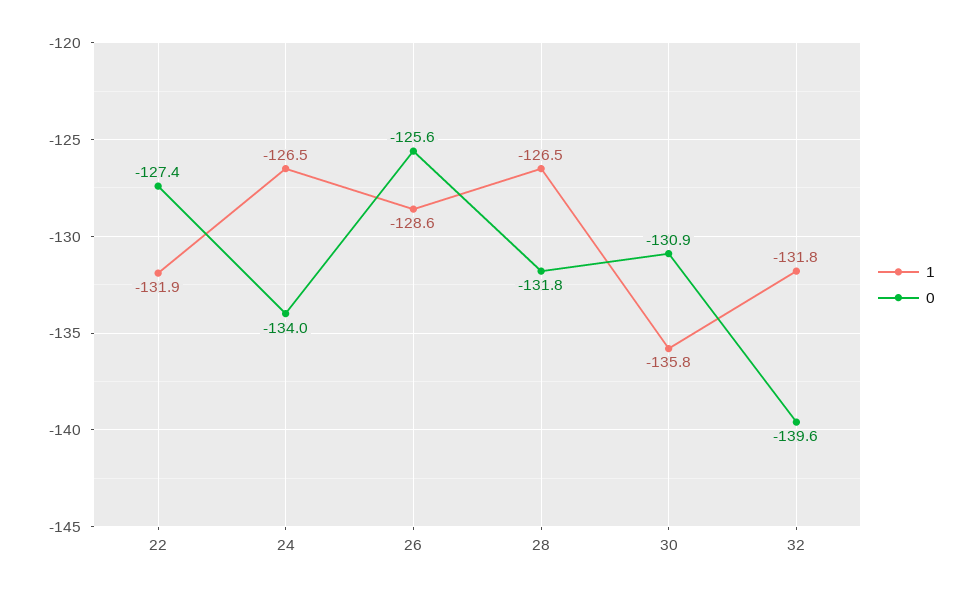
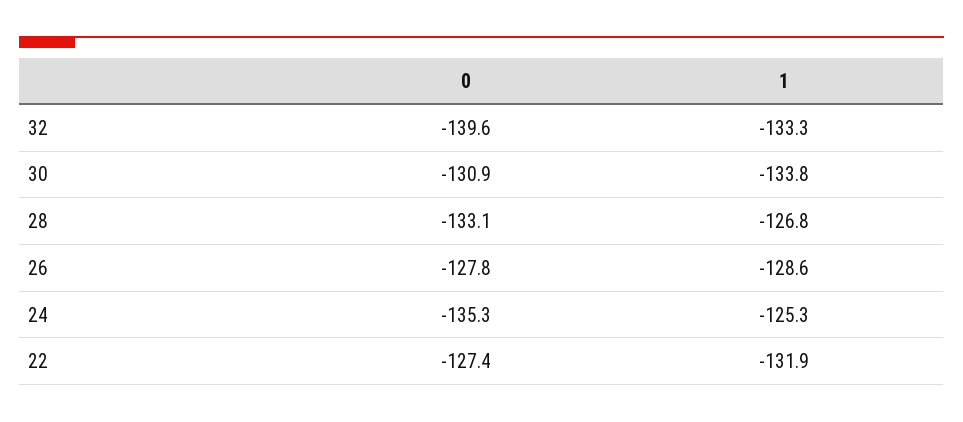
1, 24: -126.5 -> -125.3
0, 24: -134 -> -135.3
0, 26: -125.6 -> -127.8
1, 28: -126.5 -> -126.8
0, 28: -131.8 -> -133.1
1, 30: -135.8 -> -133.8
1, 32: -131.8 -> -133.3

